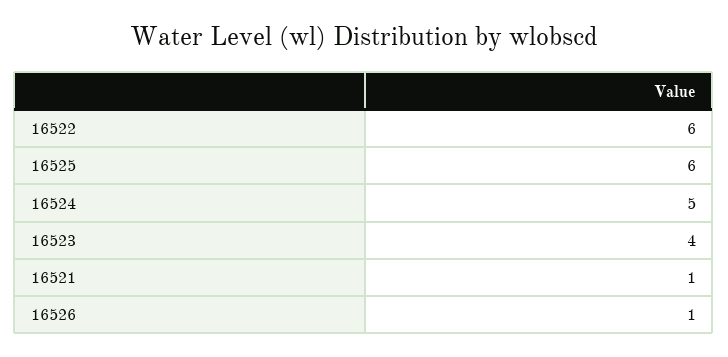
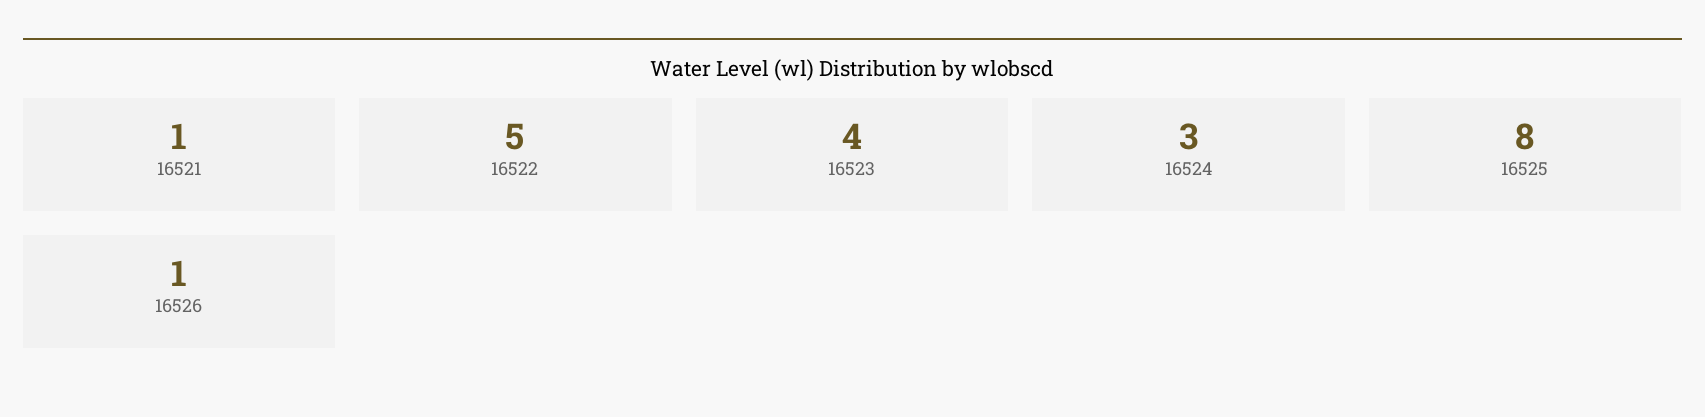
16522: 6 -> 5
16525: 6 -> 8
16524: 5 -> 3

